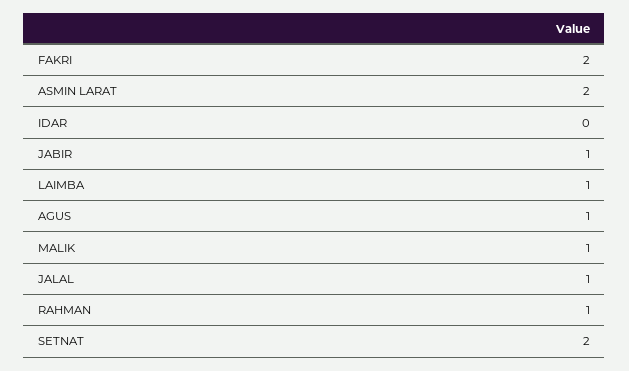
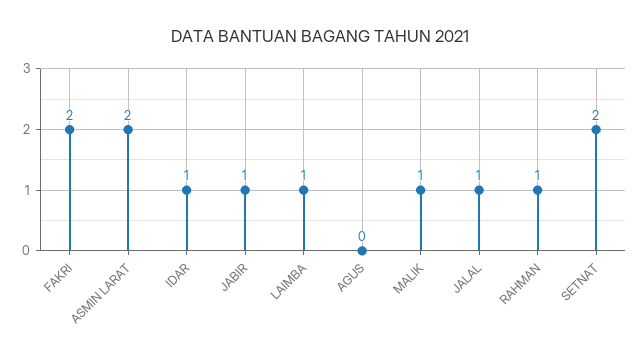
IDAR: 0 -> 1
AGUS: 1 -> 0

